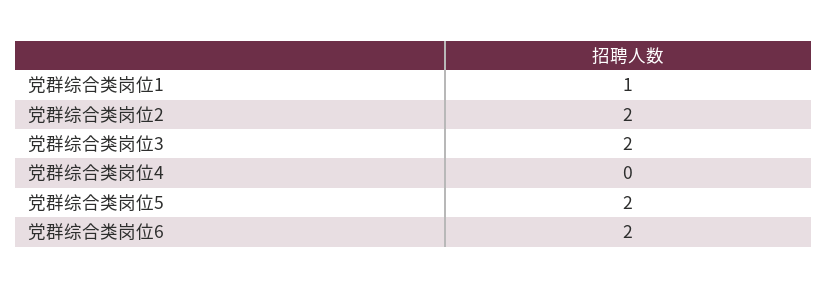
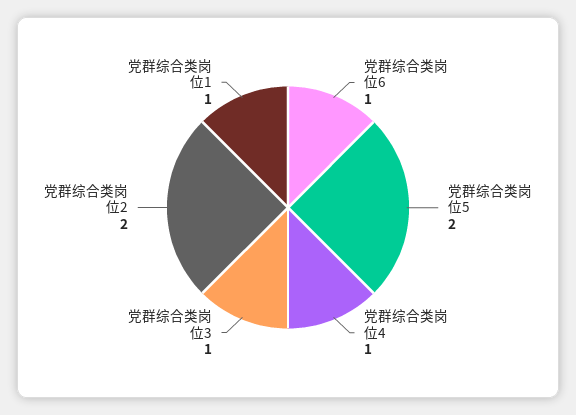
党群综合类岗位3: 2 -> 1
党群综合类岗位4: 0 -> 1
党群综合类岗位6: 2 -> 1

